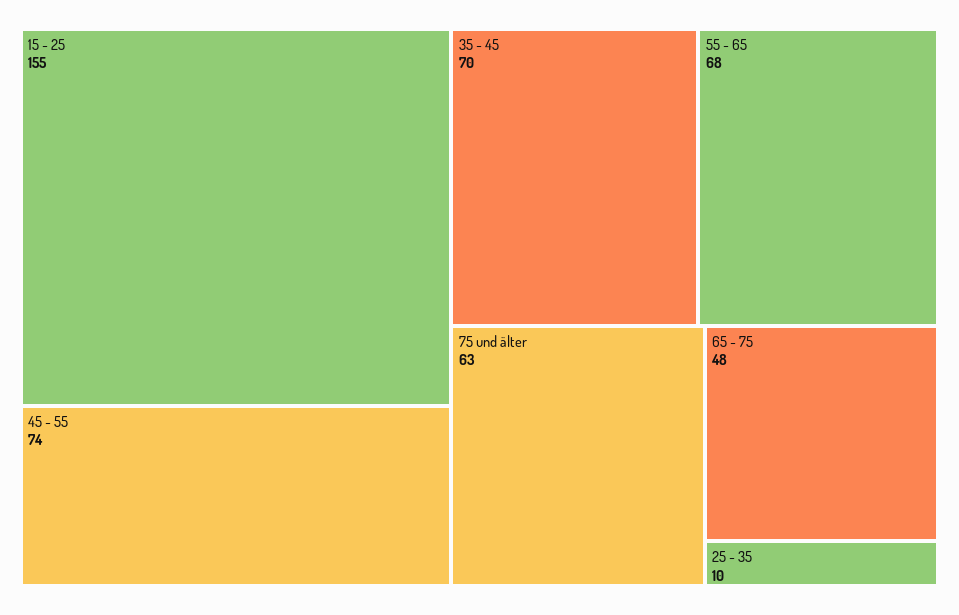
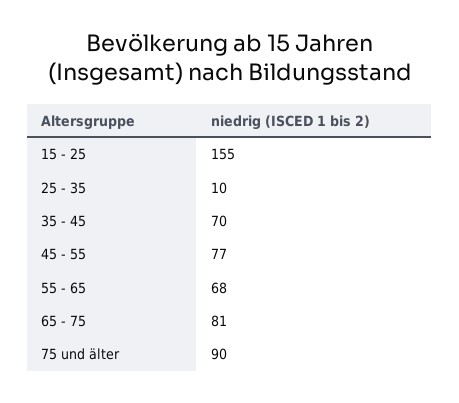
45 - 55: 74 -> 77
75 und älter: 63 -> 90
65 - 75: 48 -> 81

